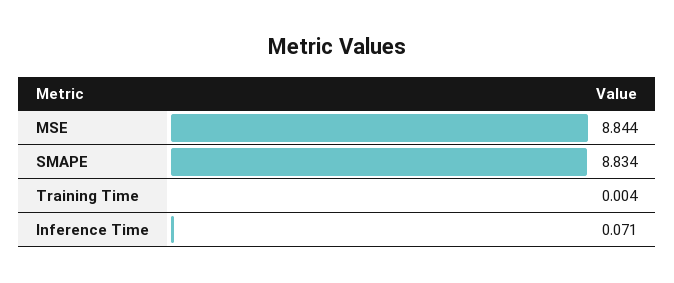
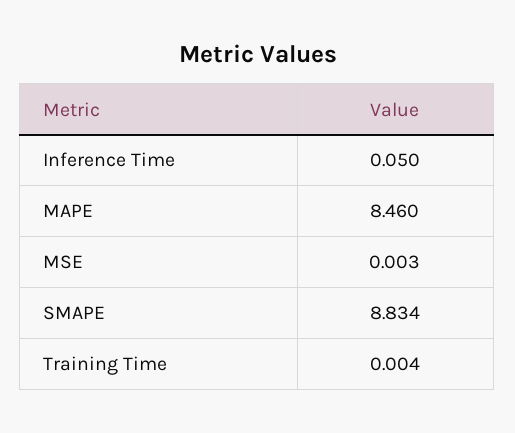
MSE: 8.844 -> 0.003
Inference Time: 0.071 -> 0.05
MAPE: none -> 8.46

